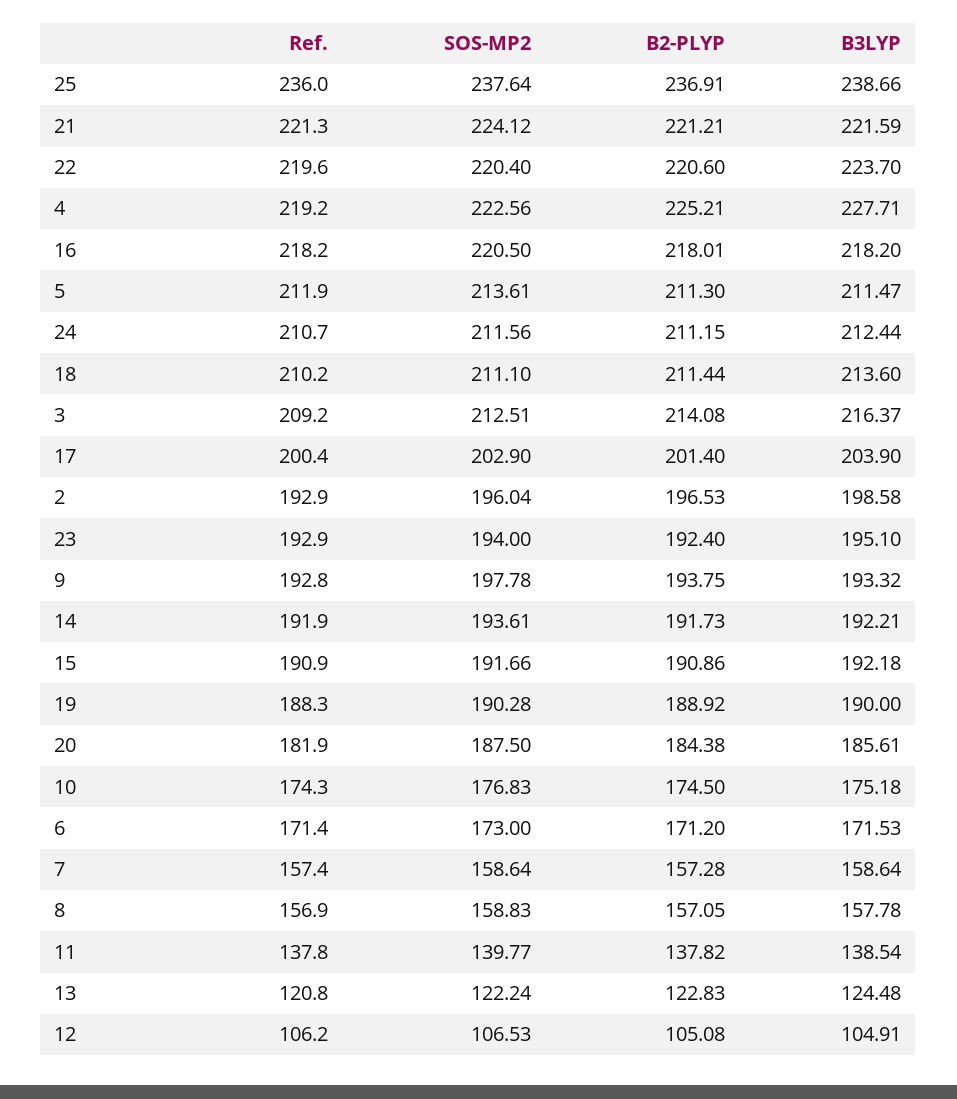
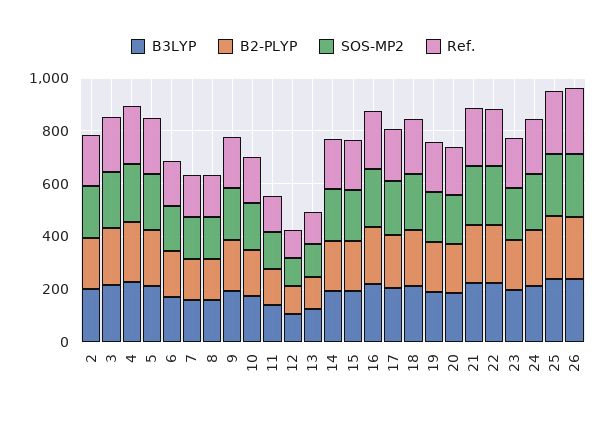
B3LYP, 26: none -> 250
B2-PLYP, 26: none -> 250
SOS-MP2, 26: none -> 250
Ref., 26: none -> 250

